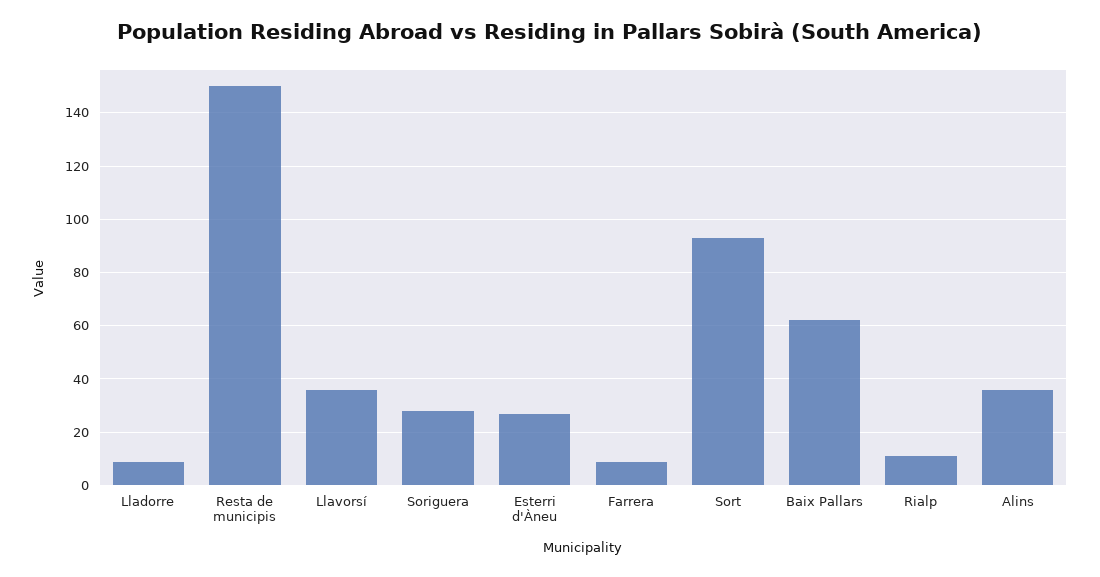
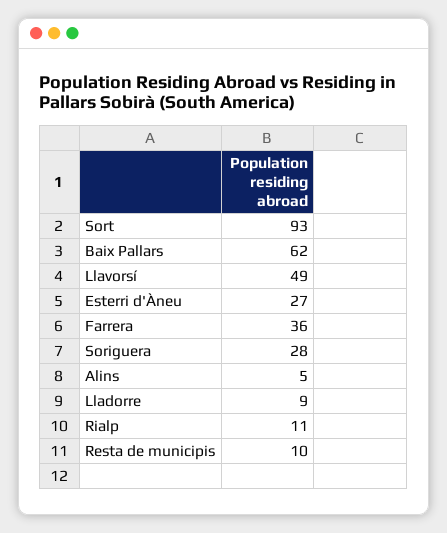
Resta de municipis: 150 -> 10
Llavorsí: 35 -> 49
Farrera: 10 -> 36
Alins: 35 -> 5

